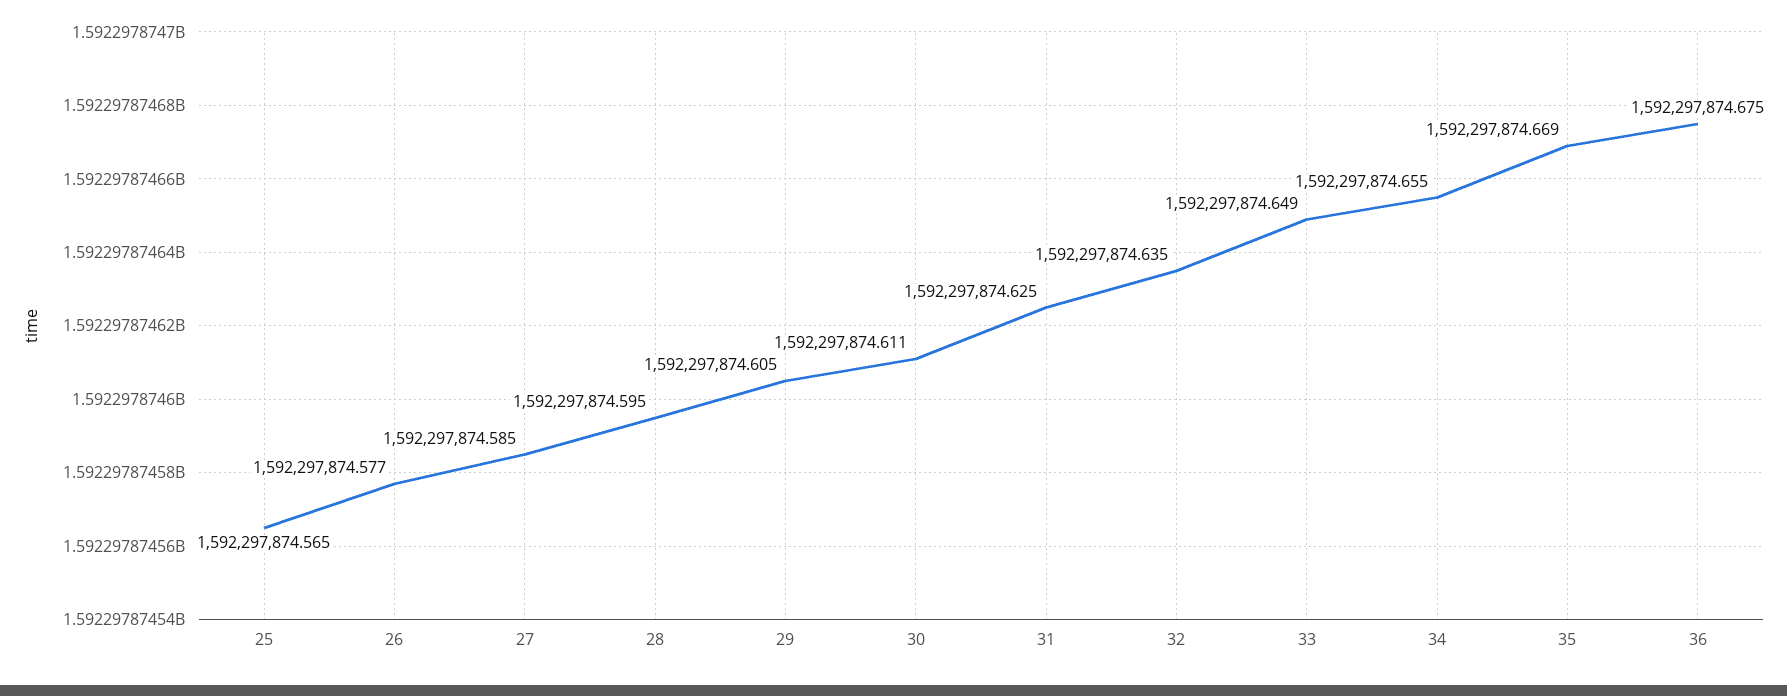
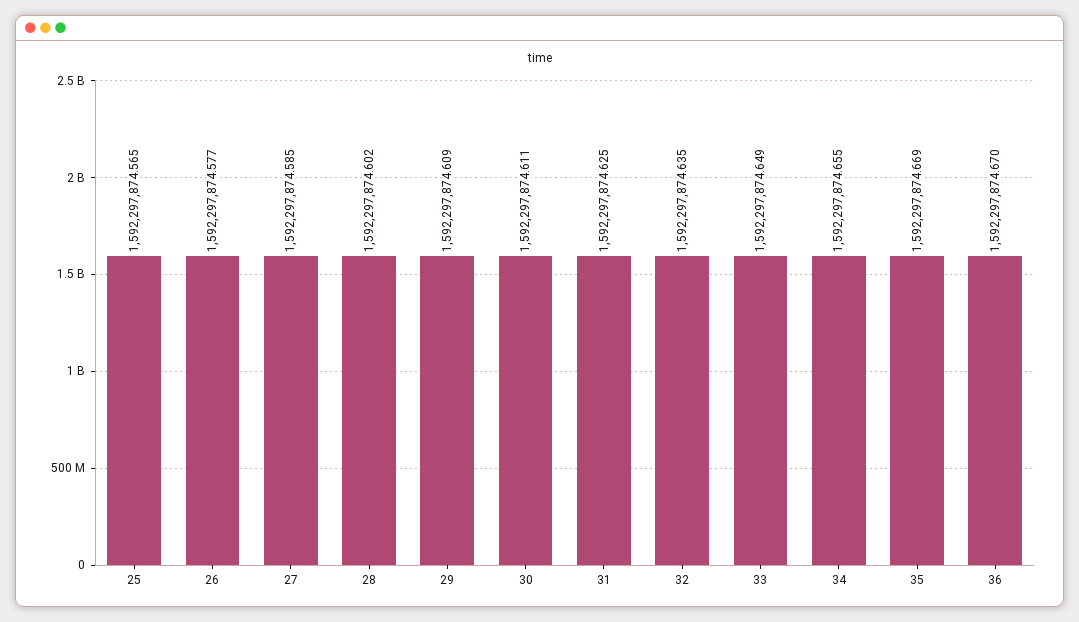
28: 1592297874.595 -> 1592297874.602
29: 1592297874.605 -> 1592297874.609
36: 1592297874.675 -> 1592297874.67

